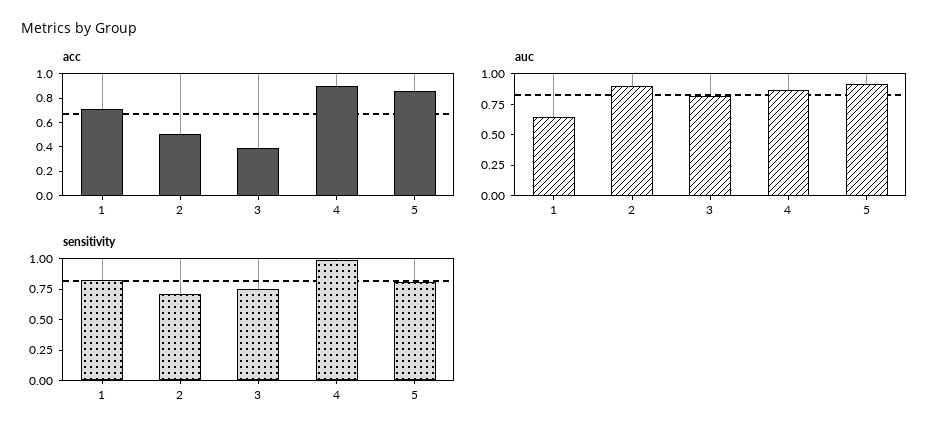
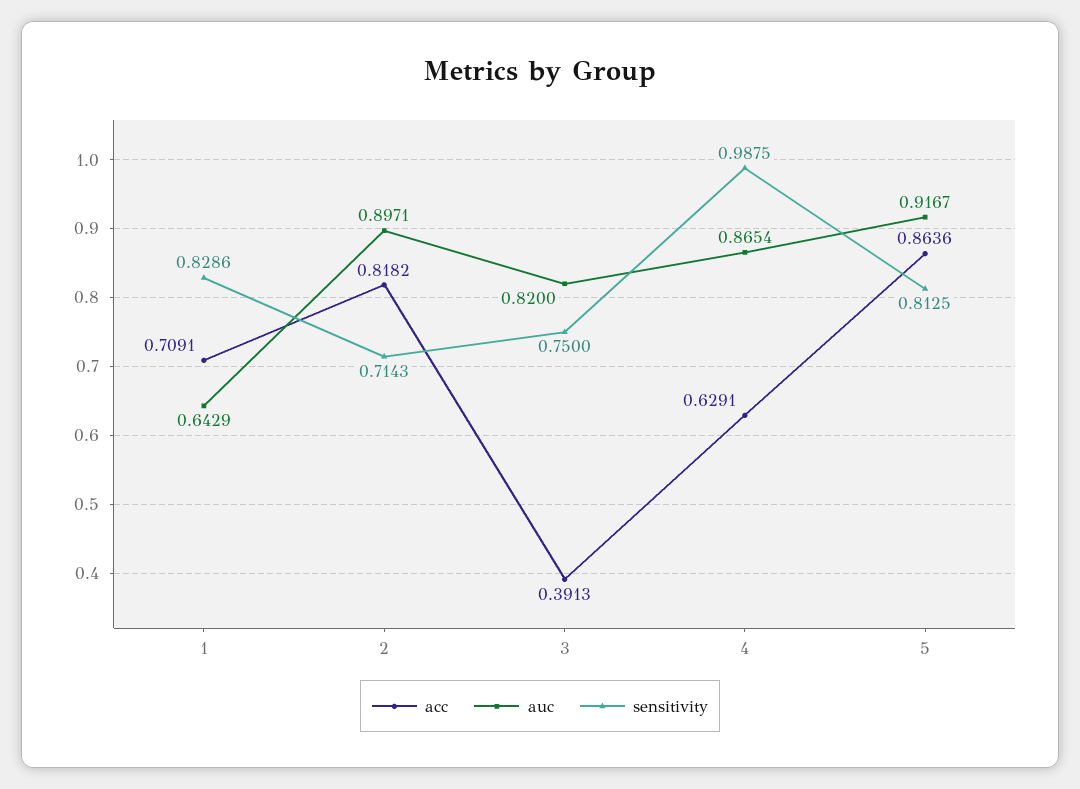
acc, 2: 0.5 -> 0.8182
acc, 4: 0.9 -> 0.6291

